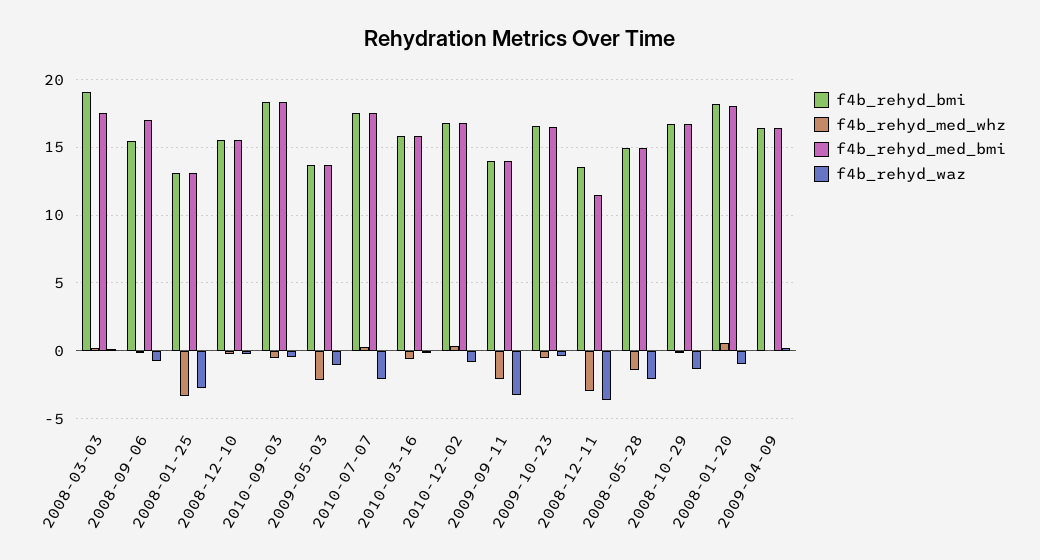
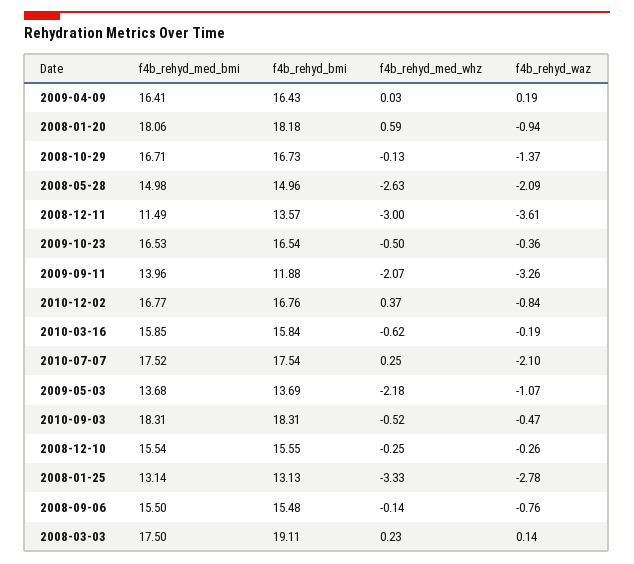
f4b_rehyd_med_bmi, 2008-09-06: 17 -> 15.5
f4b_rehyd_bmi, 2009-09-11: 14 -> 11.88
f4b_rehyd_med_whz, 2008-05-28: -1.5 -> -2.63

